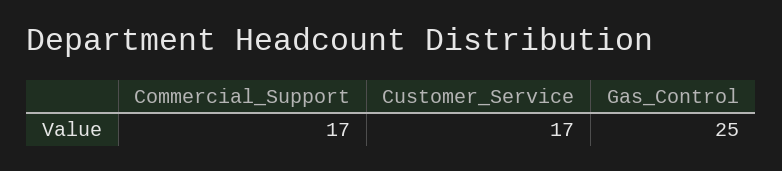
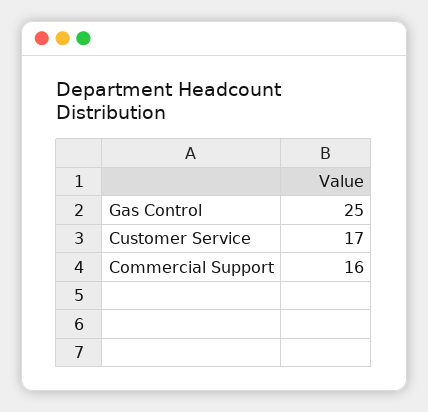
Commercial_Support: 17 -> 16

